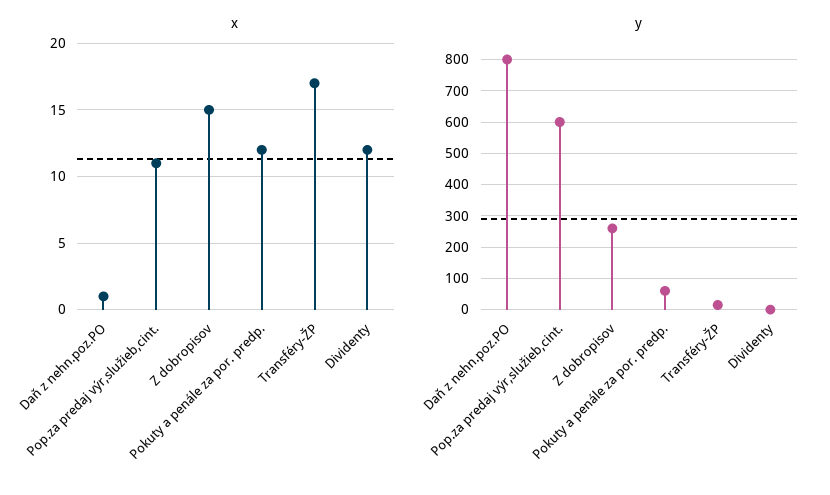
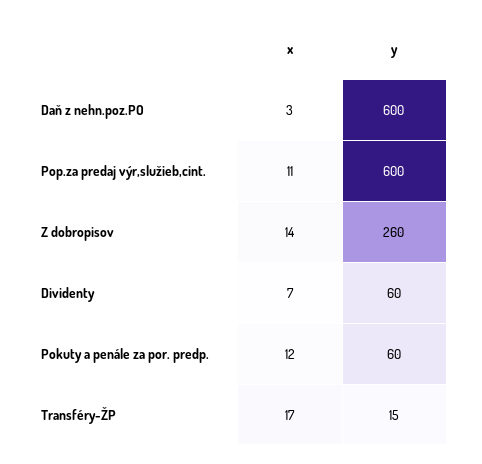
x, Daň z nehn.poz.PO: 1 -> 3
x, Z dobropisov: 15 -> 14
x, Dividenty: 12 -> 7
y, Daň z nehn.poz.PO: 800 -> 600
y, Dividenty: 0 -> 60

